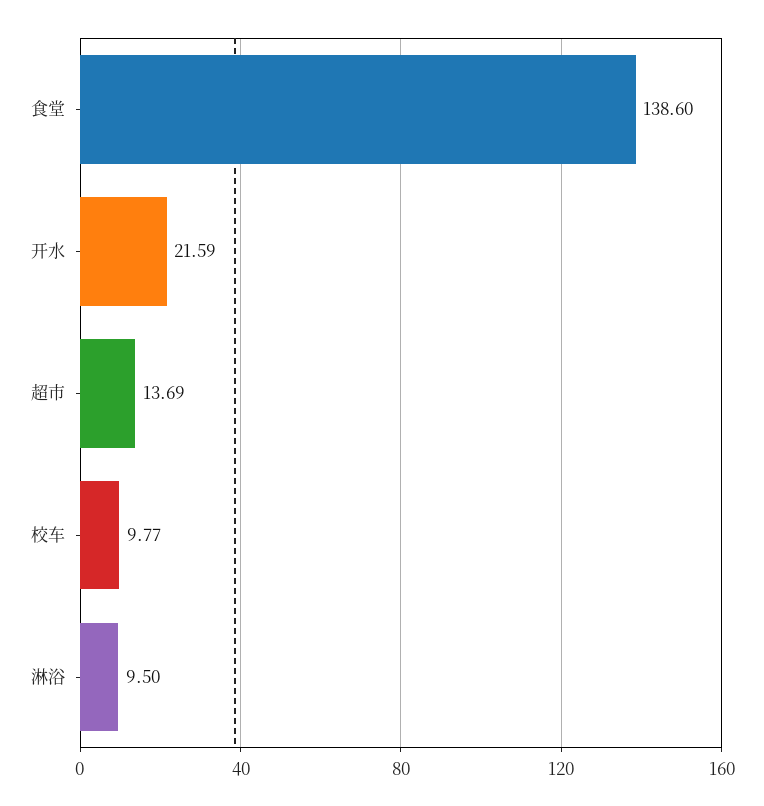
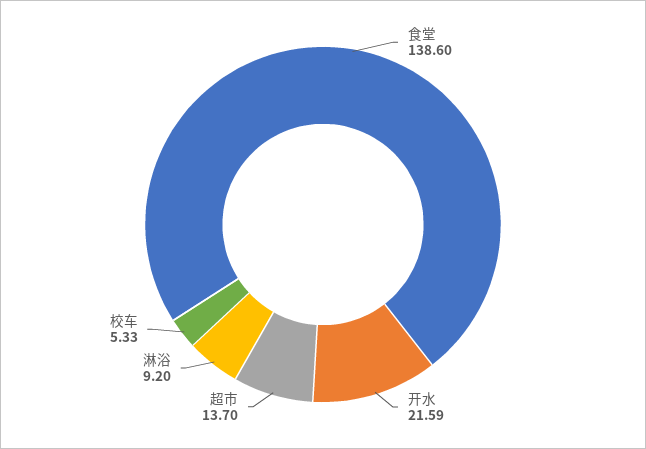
超市: 13.69 -> 13.7
校车: 9.77 -> 5.33
淋浴: 9.5 -> 9.2

